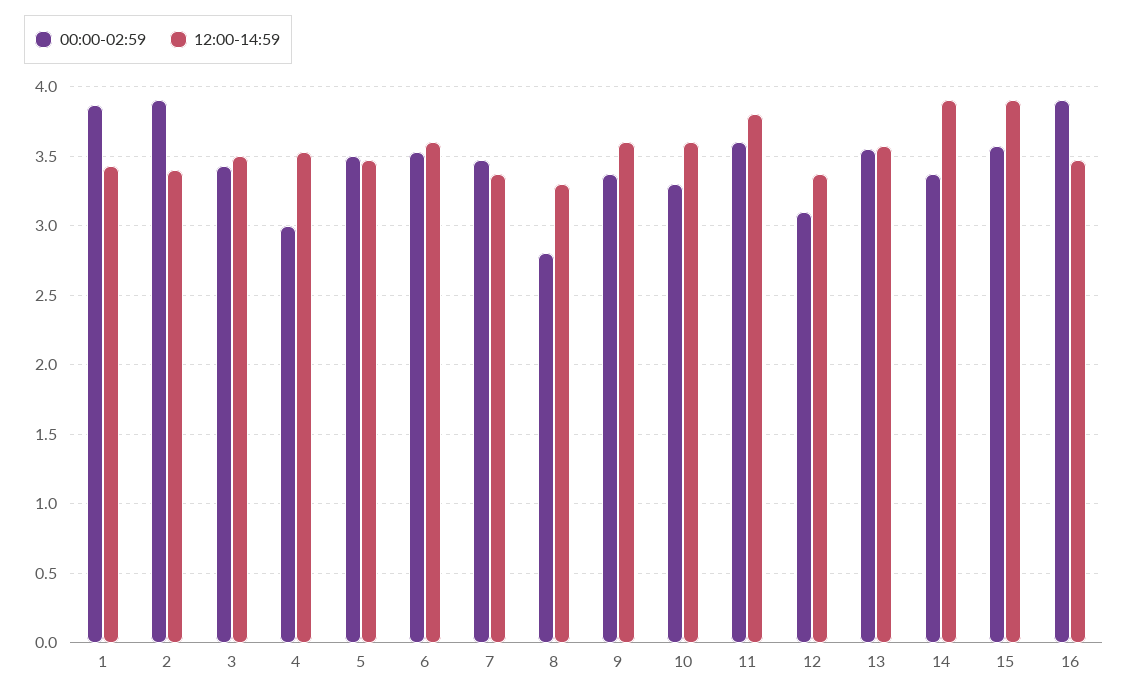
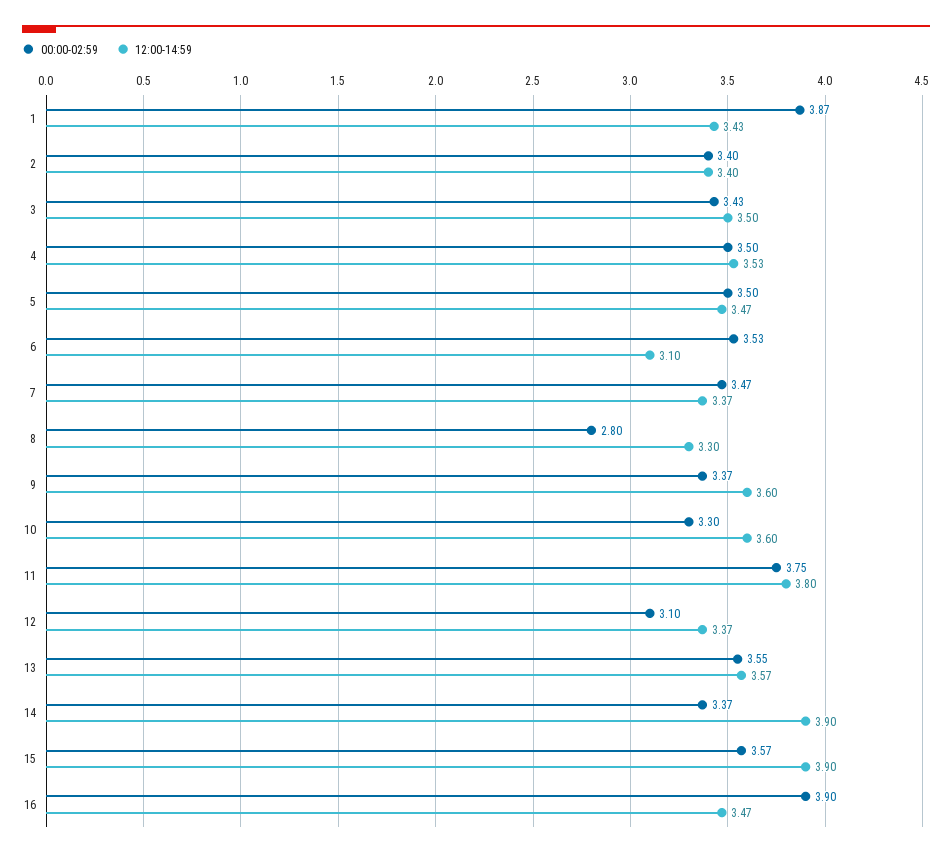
00:00-02:59, 2: 3.9 -> 3.4
00:00-02:59, 4: 3 -> 3.5
12:00-14:59, 6: 3.6 -> 3.1
00:00-02:59, 11: 3.6 -> 3.75

